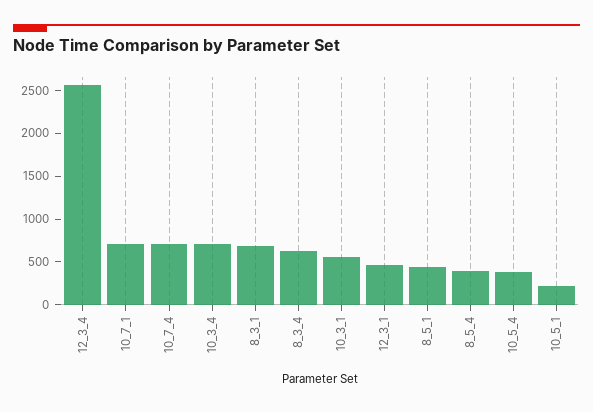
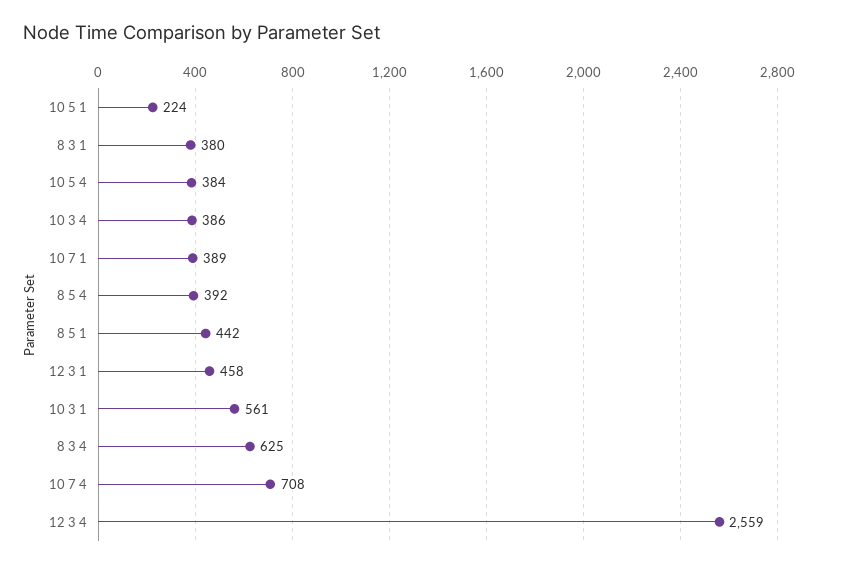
10_7_1: 700 -> 389
10_3_4: 700 -> 386
8_3_1: 700 -> 380

